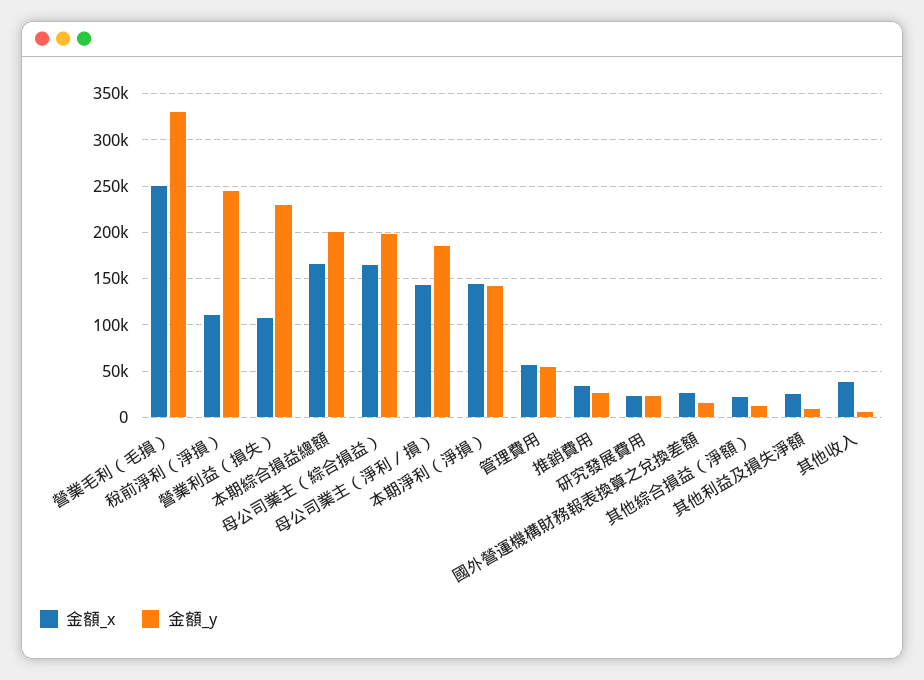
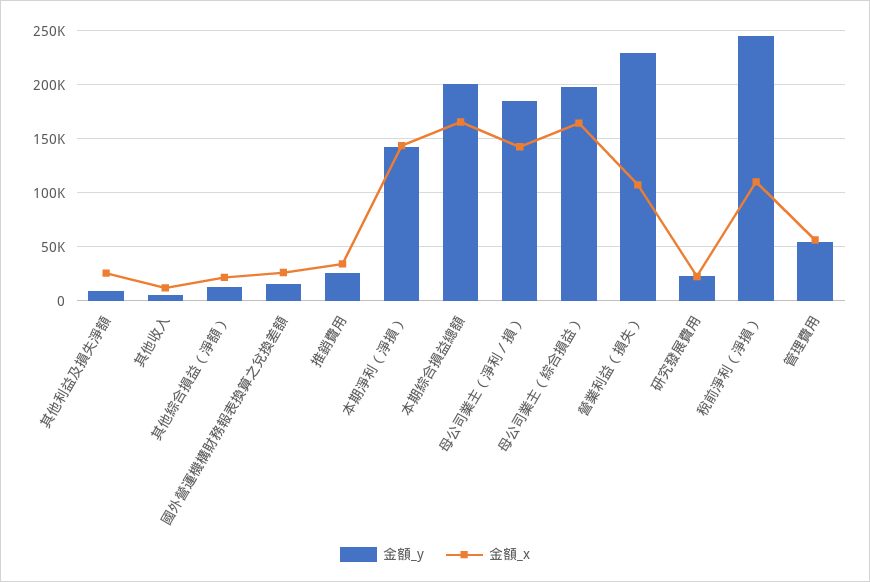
金額_x, 營業毛利（毛損）: 250000 -> none
金額_y, 營業毛利（毛損）: 330000 -> none
金額_x, 其他收入: 40000 -> 10000

